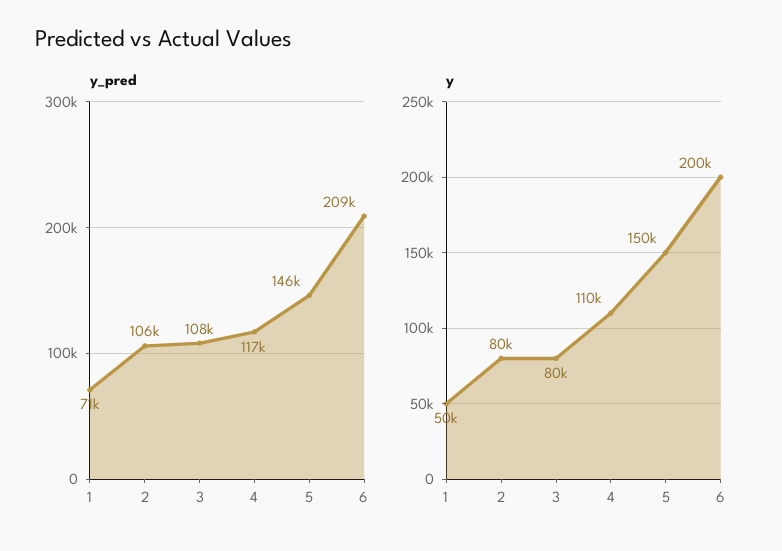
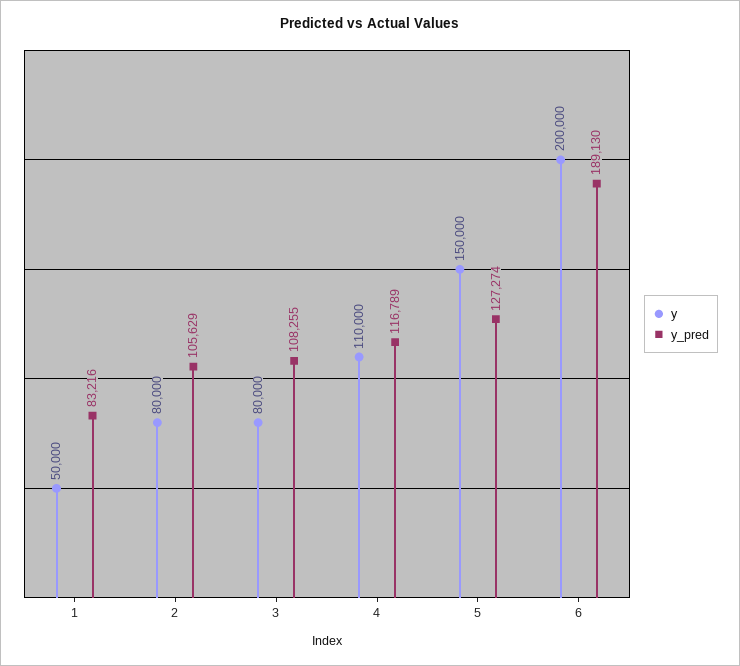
y_pred, 1: 71000 -> 83216
y_pred, 5: 146000 -> 127274
y_pred, 6: 209000 -> 189130

